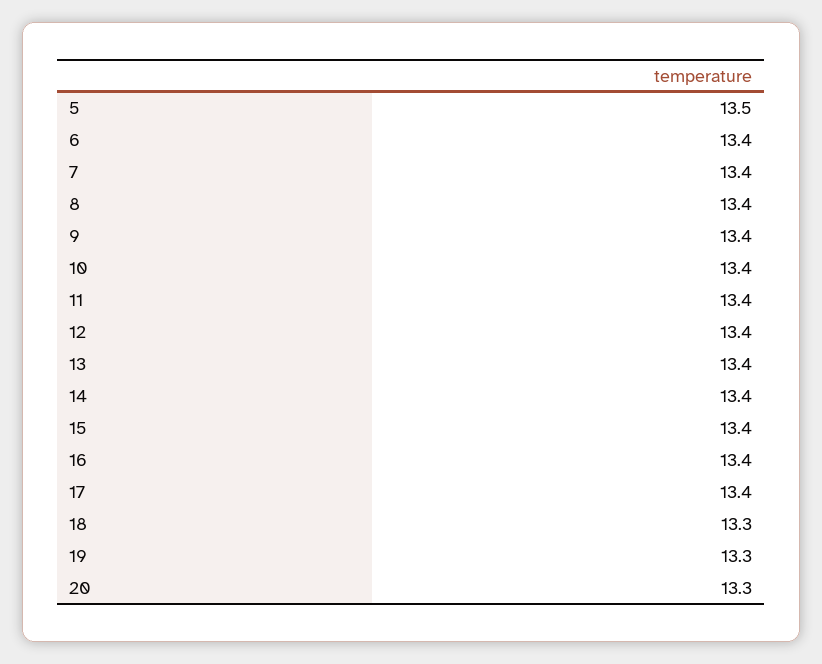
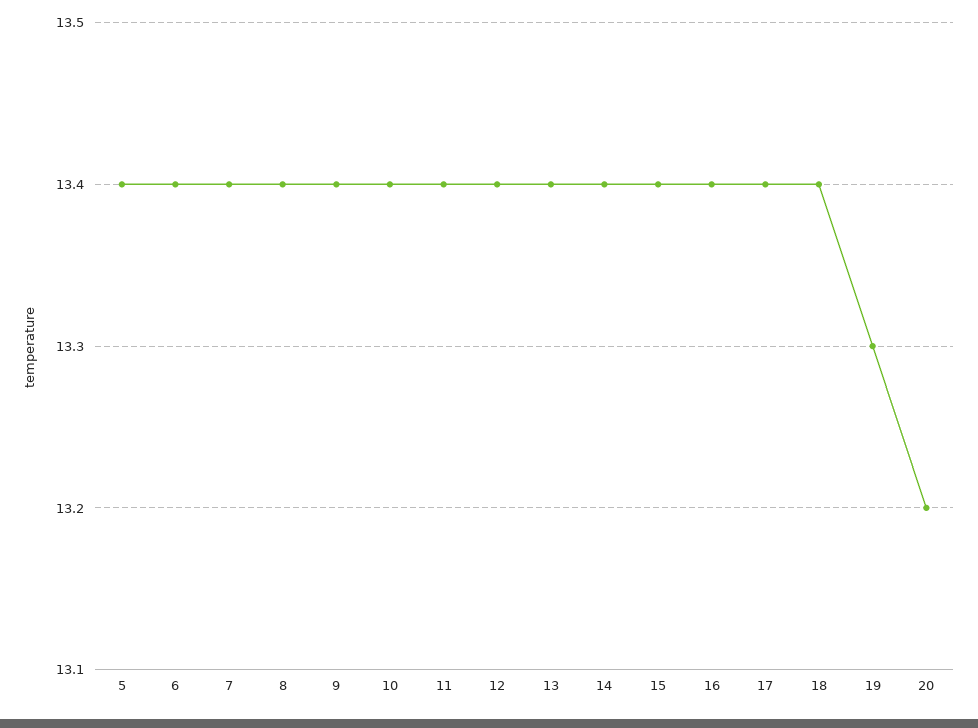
5: 13.5 -> 13.4
18: 13.3 -> 13.4
20: 13.3 -> 13.2

